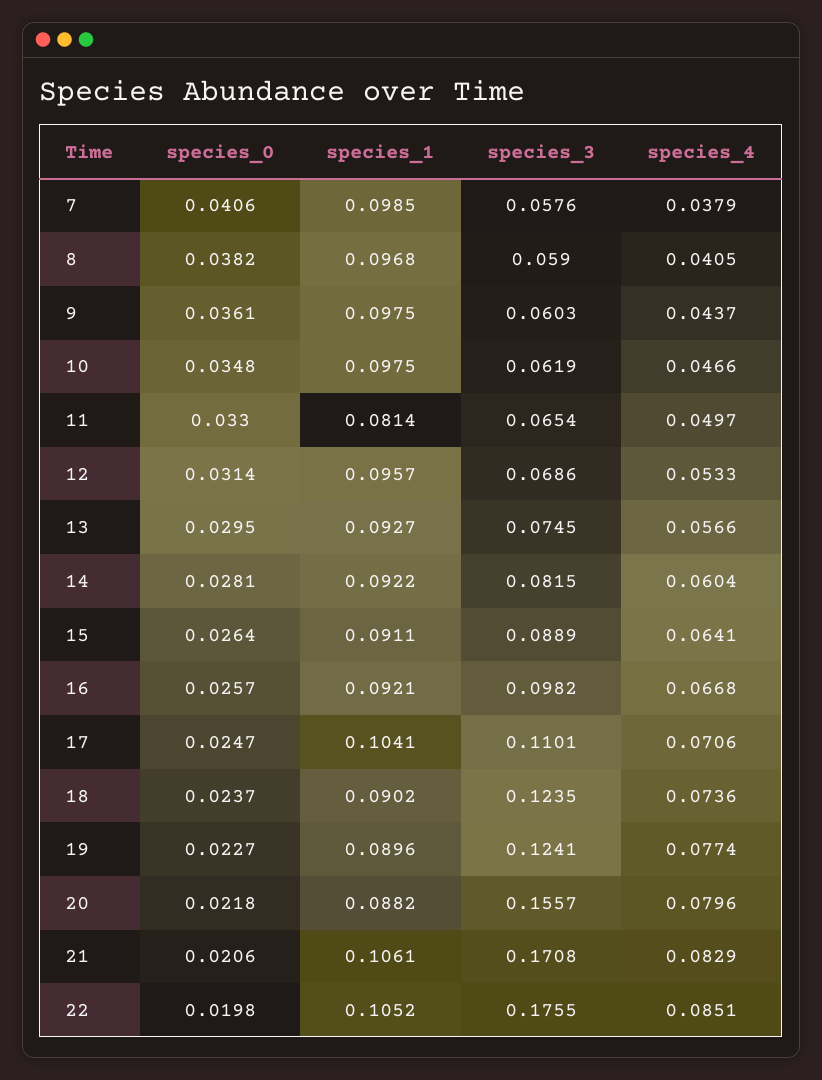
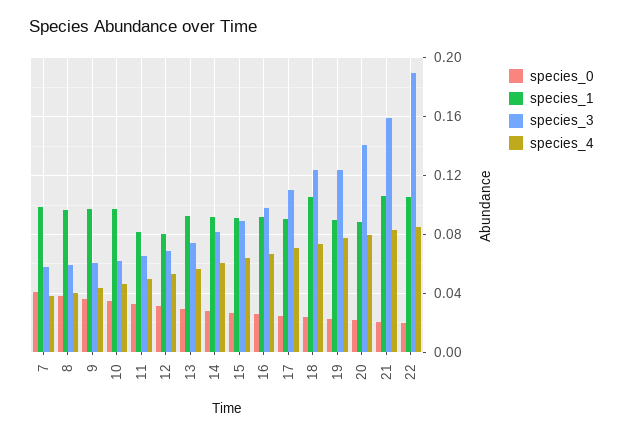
species_1, 12: 0.0957 -> 0.08
species_1, 17: 0.1041 -> 0.09
species_1, 18: 0.0902 -> 0.105
species_3, 20: 0.1557 -> 0.14
species_3, 21: 0.1708 -> 0.16
species_3, 22: 0.1755 -> 0.19

